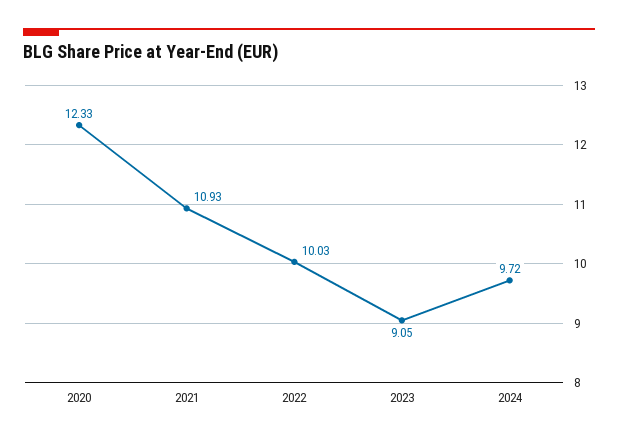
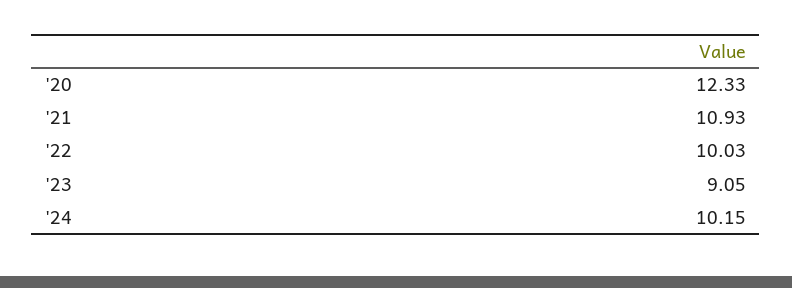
2024: 9.72 -> 10.15

